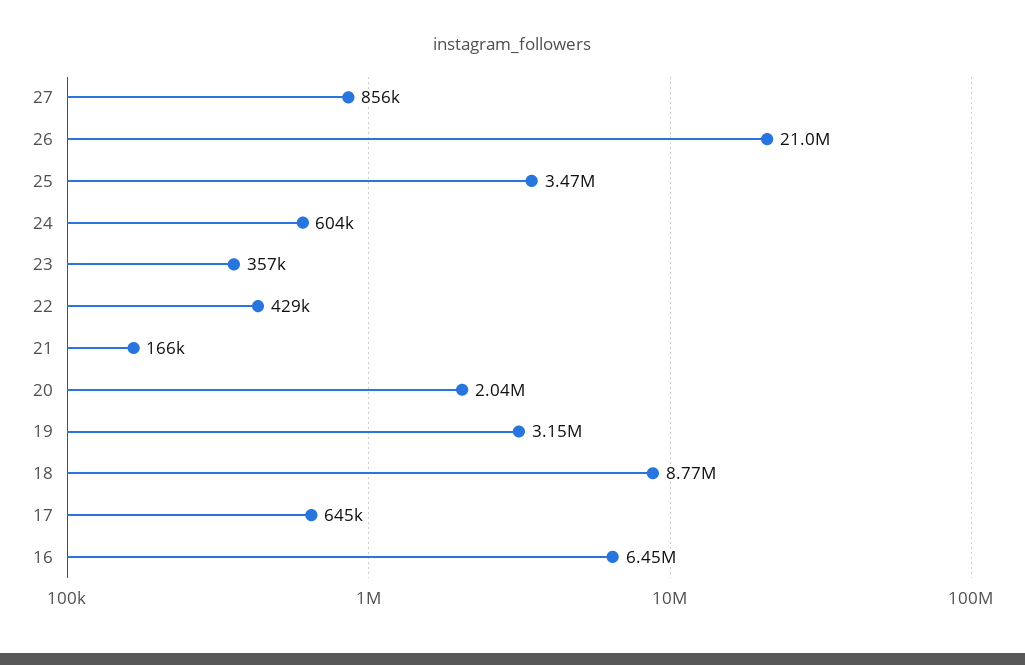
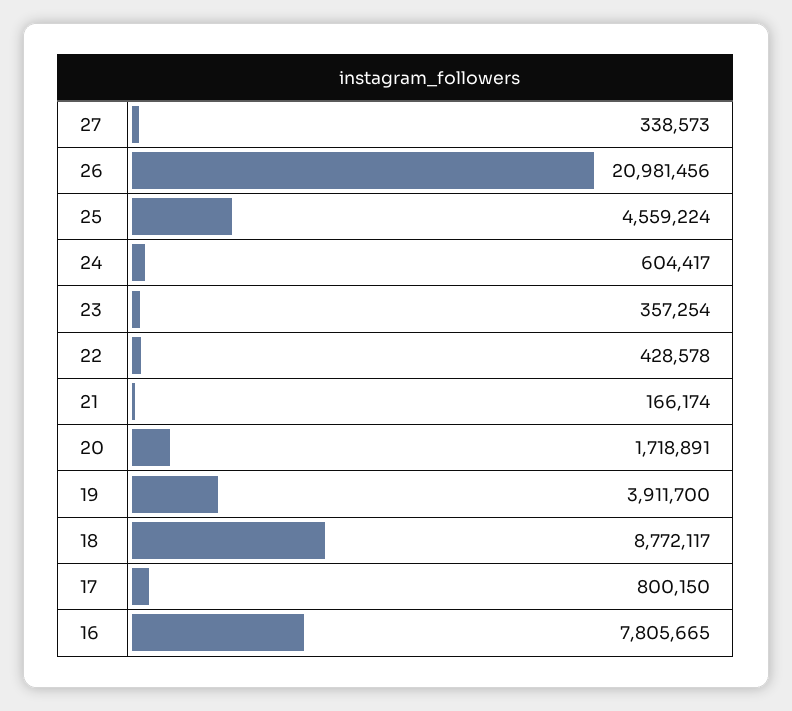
27: 856000 -> 338573
25: 3470000 -> 4559224
20: 2040000 -> 1718891
19: 3150000 -> 3911700
17: 645000 -> 800150
16: 6450000 -> 7805665

